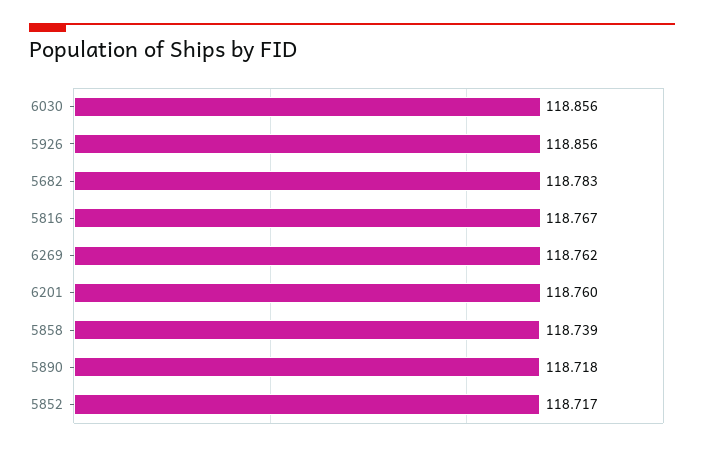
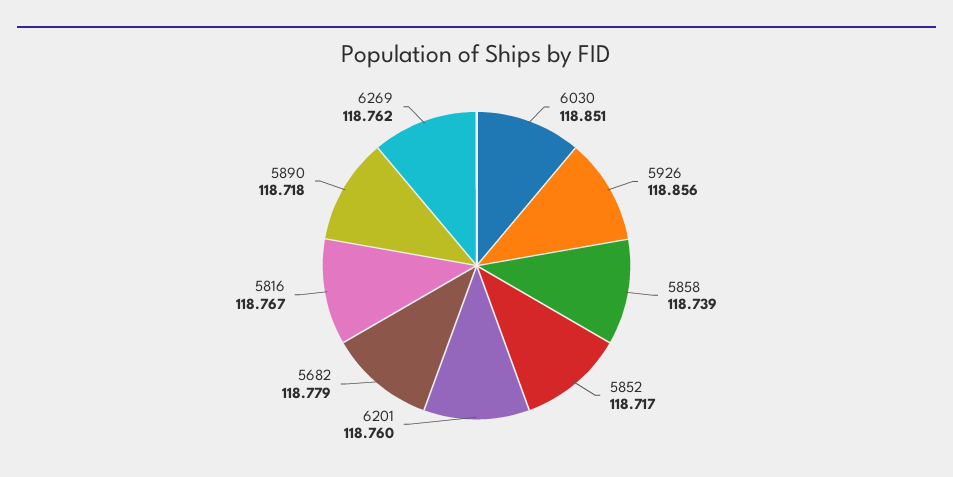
6030: 118.856 -> 118.851
5682: 118.783 -> 118.779

